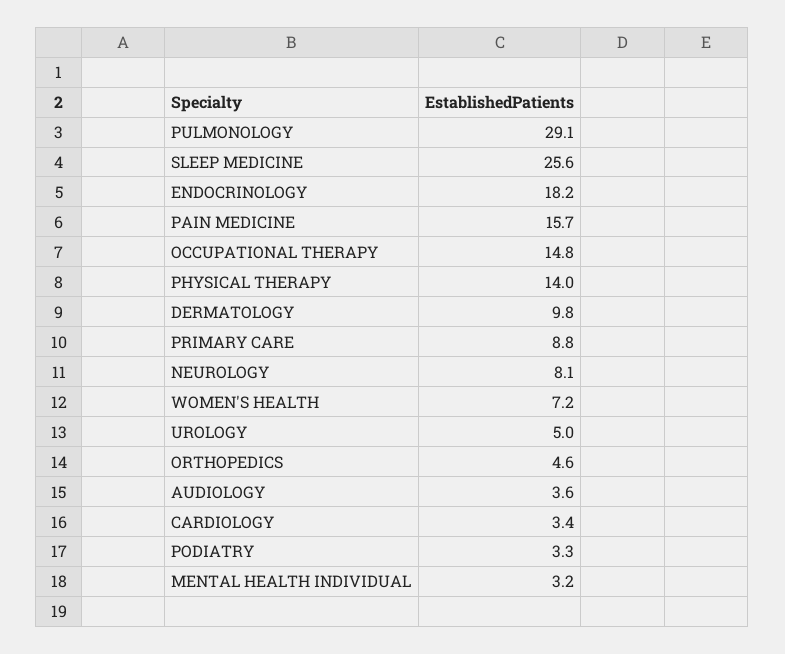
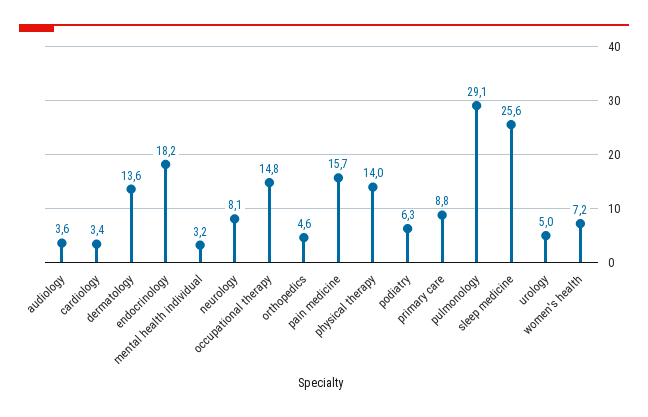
DERMATOLOGY: 9.8 -> 13.6
PODIATRY: 3.3 -> 6.3

